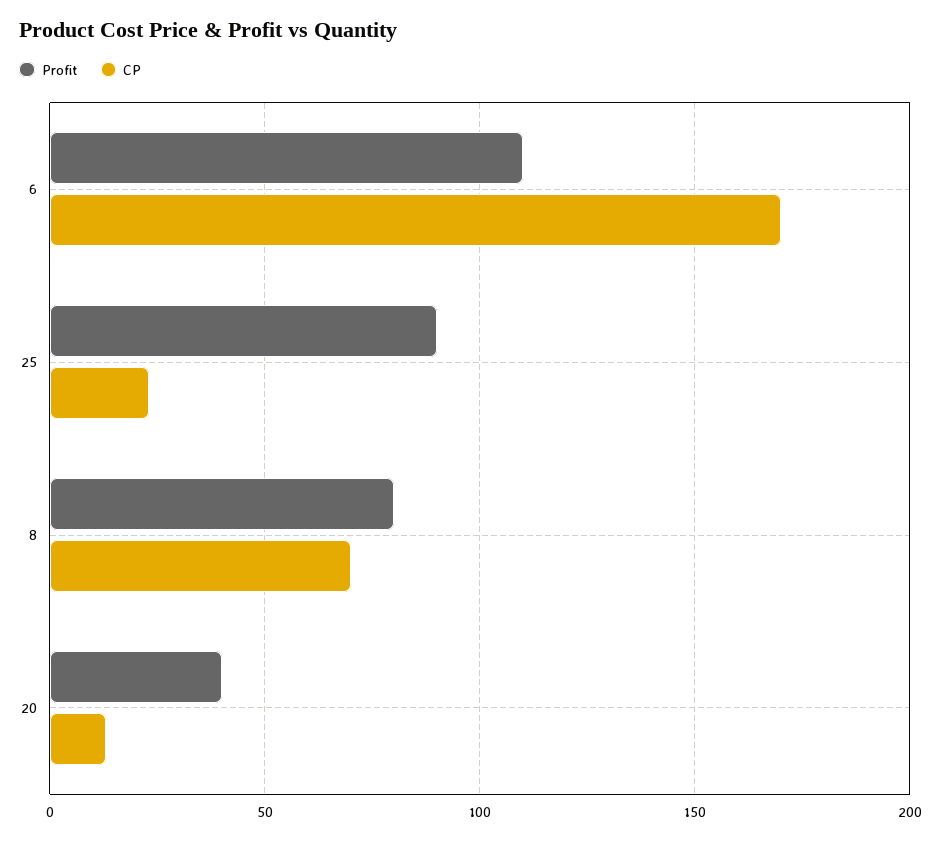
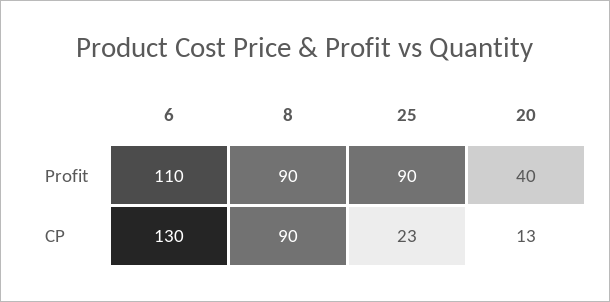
CP, 6: 170 -> 130
Profit, 8: 80 -> 90
CP, 8: 70 -> 90

